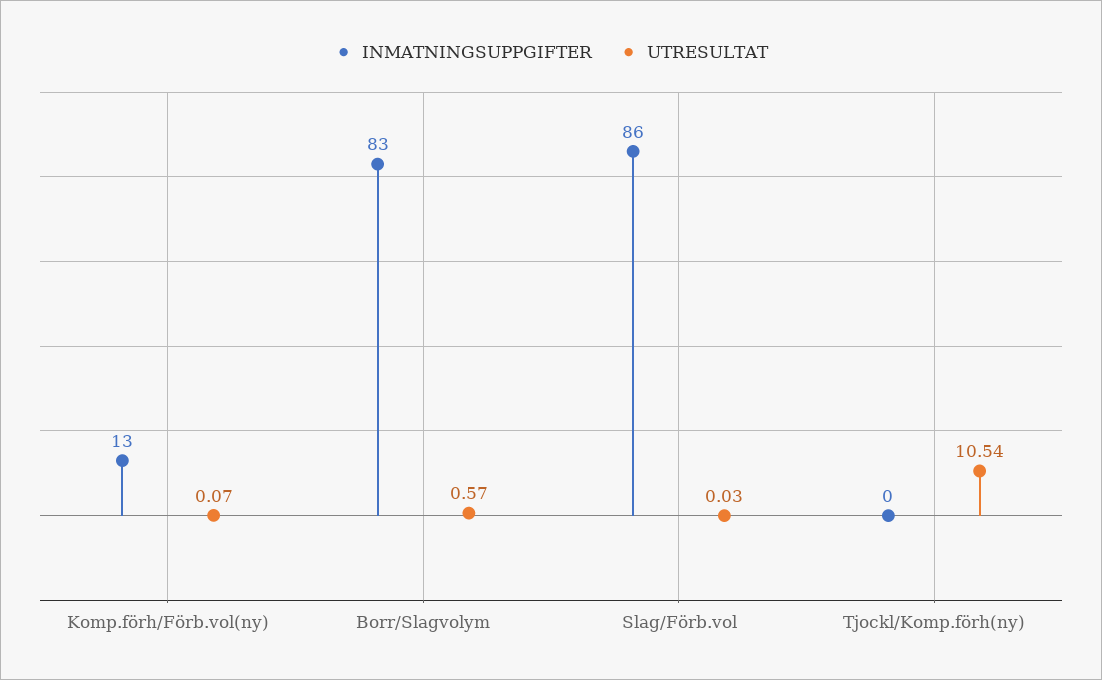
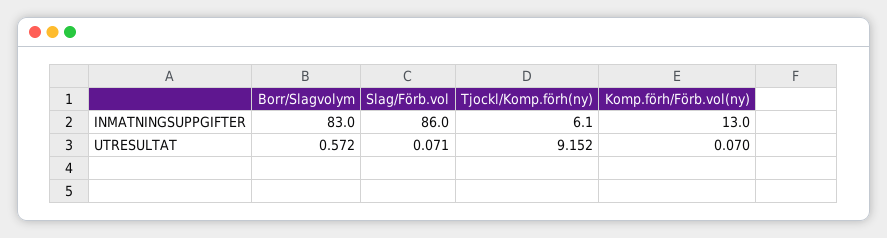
UTRESULTAT, Slag/Förb.vol: 0.03 -> 0.071
INMATNINGSUPPGIFTER, Tjockl/Komp.förh(ny): 0 -> 6.1
UTRESULTAT, Tjockl/Komp.förh(ny): 10.54 -> 9.152

